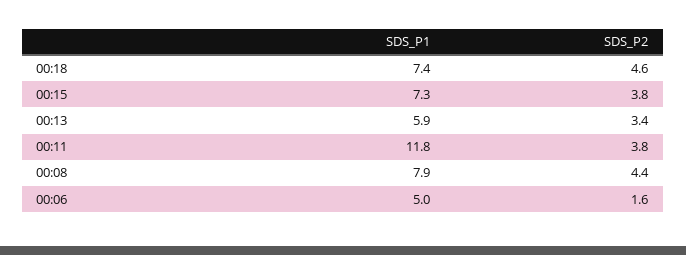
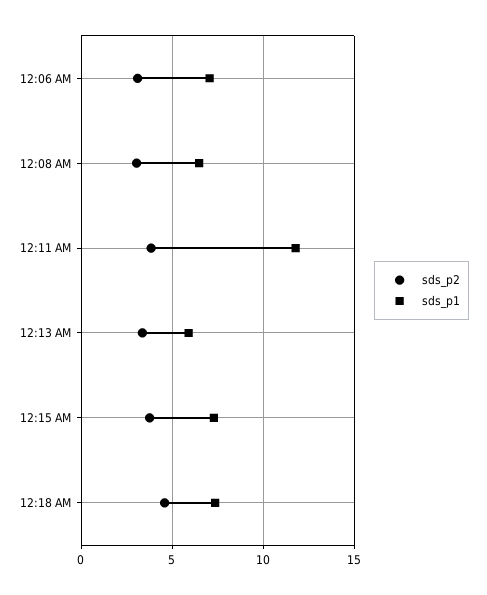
SDS_P1, 00:08: 7.9 -> 6.5
SDS_P2, 00:08: 4.4 -> 3
SDS_P1, 00:06: 5 -> 7
SDS_P2, 00:06: 1.6 -> 3

